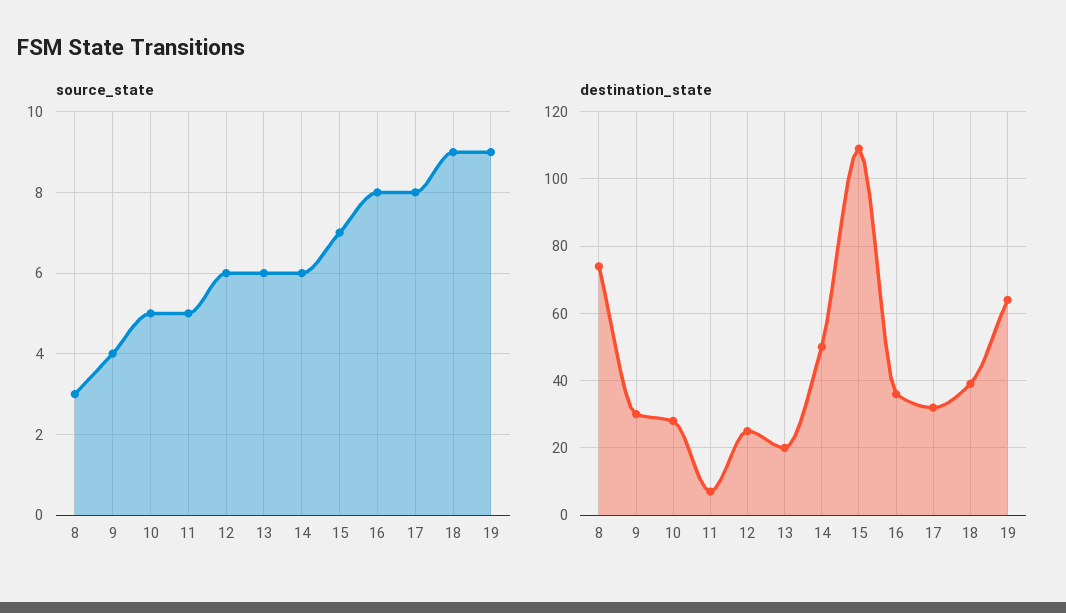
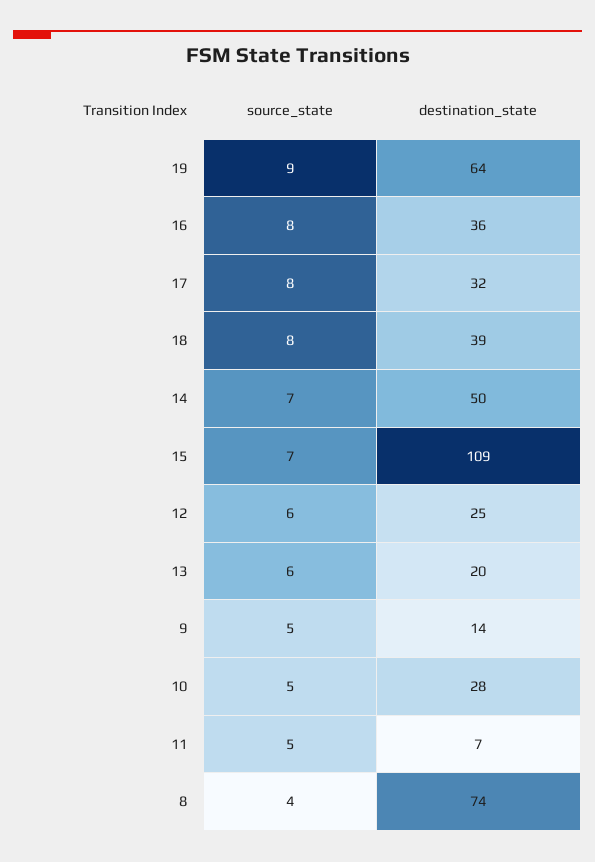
source_state, 8: 3 -> 4
source_state, 9: 4 -> 5
source_state, 14: 6 -> 7
source_state, 18: 9 -> 8
destination_state, 9: 30 -> 14

